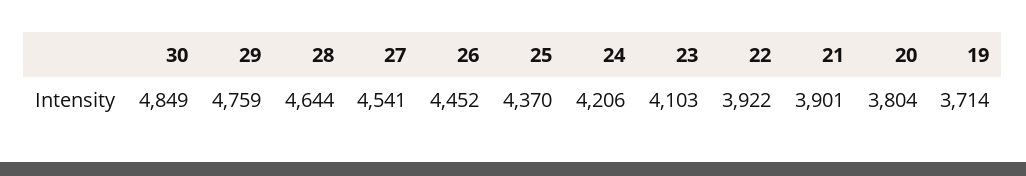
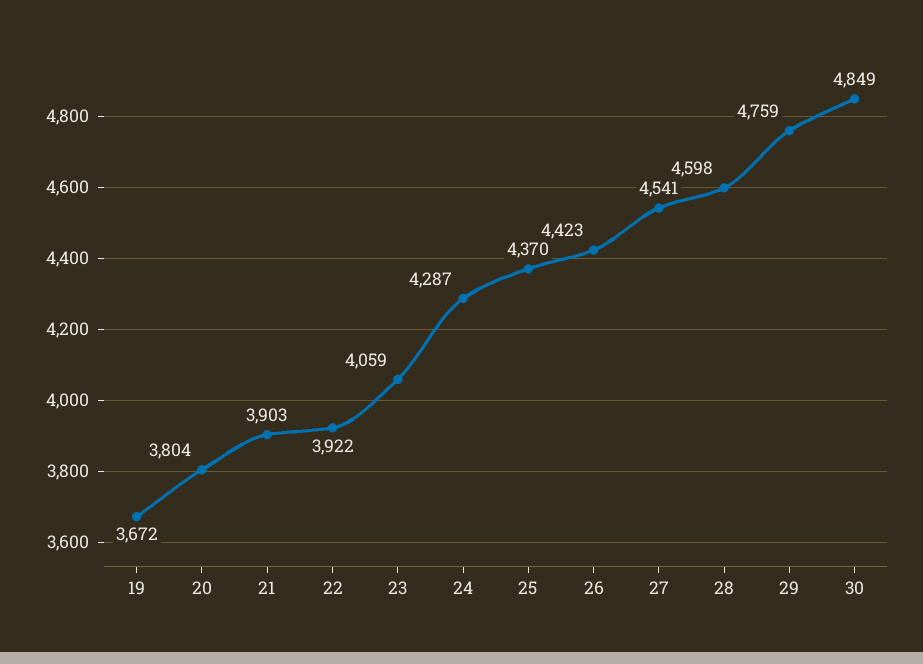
28: 4644 -> 4598
26: 4452 -> 4423
24: 4206 -> 4287
23: 4103 -> 4059
21: 3901 -> 3903
19: 3714 -> 3672

